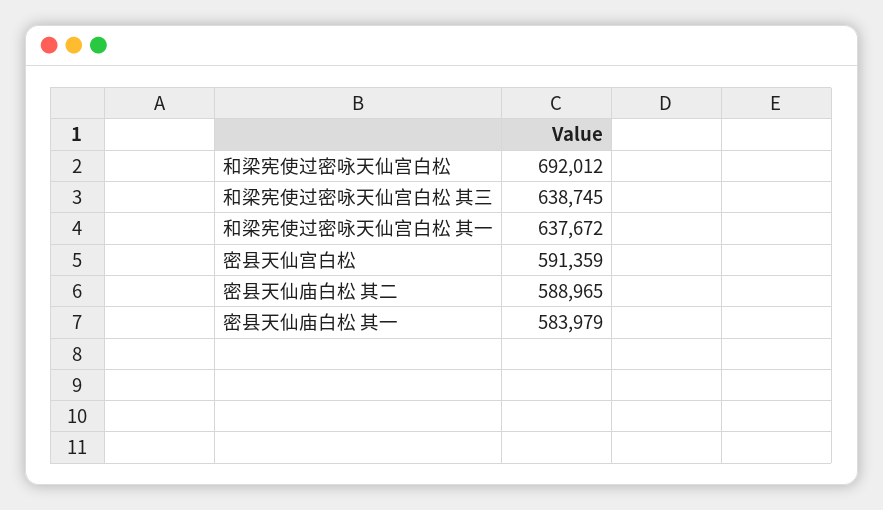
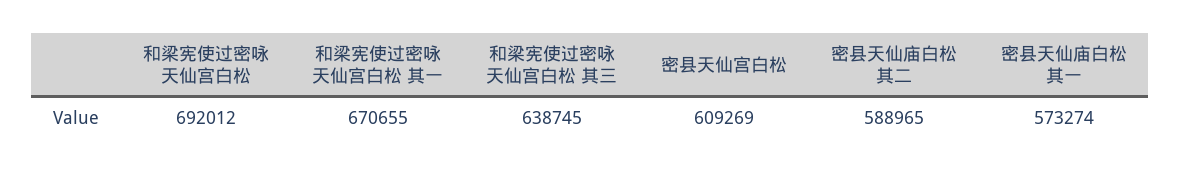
和梁宪使过密咏天仙宫白松 其一: 637672 -> 670655
密县天仙宫白松: 591359 -> 609269
密县天仙庙白松 其一: 583979 -> 573274

